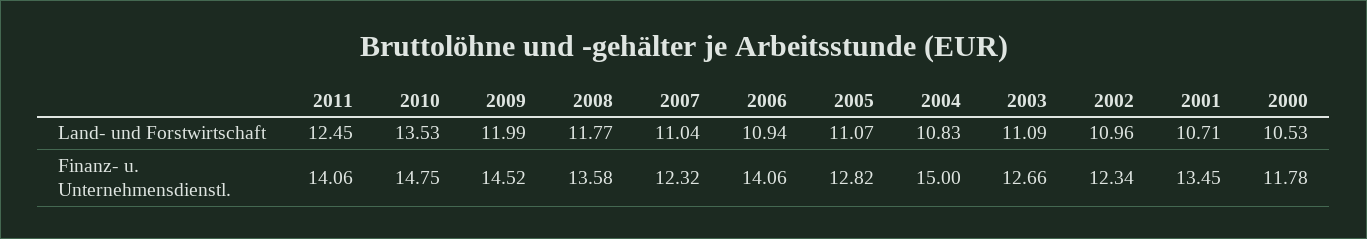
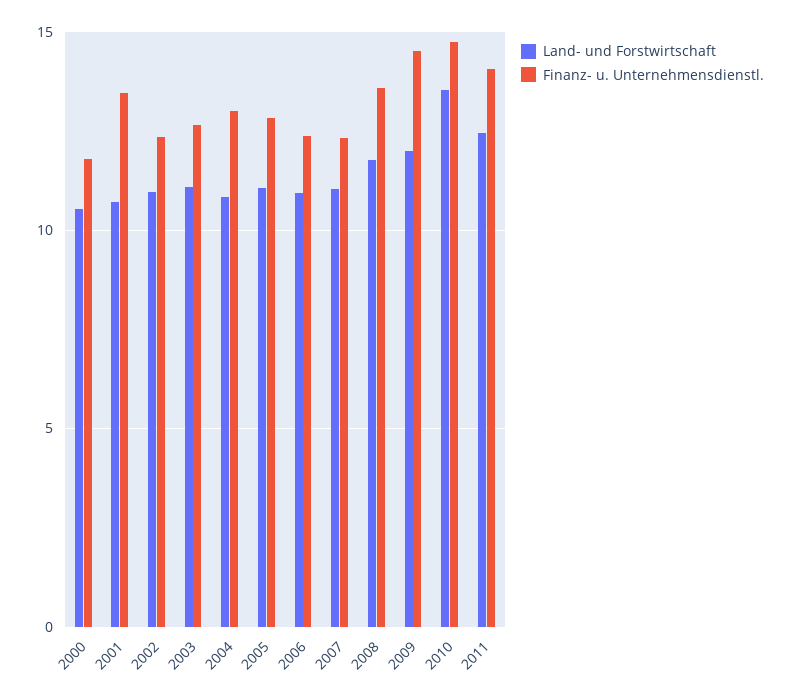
Finanz- u. Unternehmensdienstl., 2006: 14.06 -> 12.5
Finanz- u. Unternehmensdienstl., 2004: 15 -> 13

